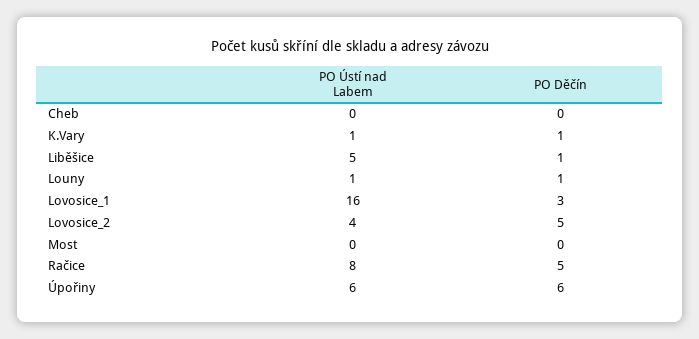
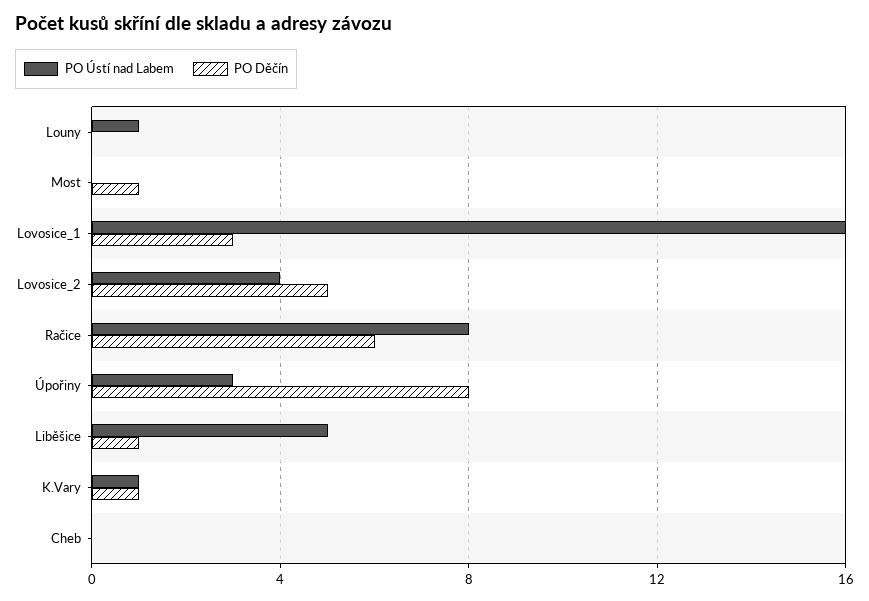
PO Děčín, Louny: 1 -> 0
PO Děčín, Most: 0 -> 1
PO Děčín, Račice: 5 -> 6
PO Ústí nad Labem, Úpořiny: 6 -> 3
PO Děčín, Úpořiny: 6 -> 8

